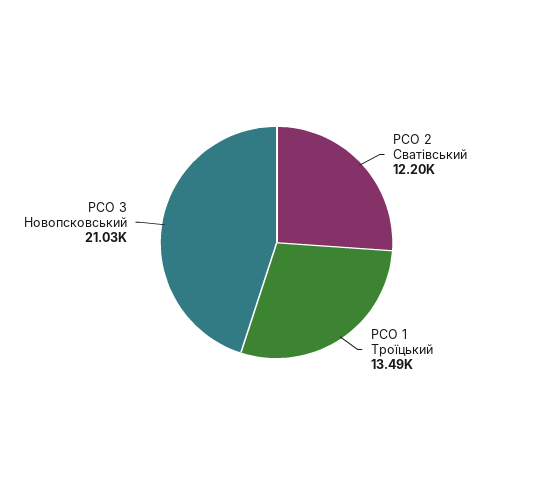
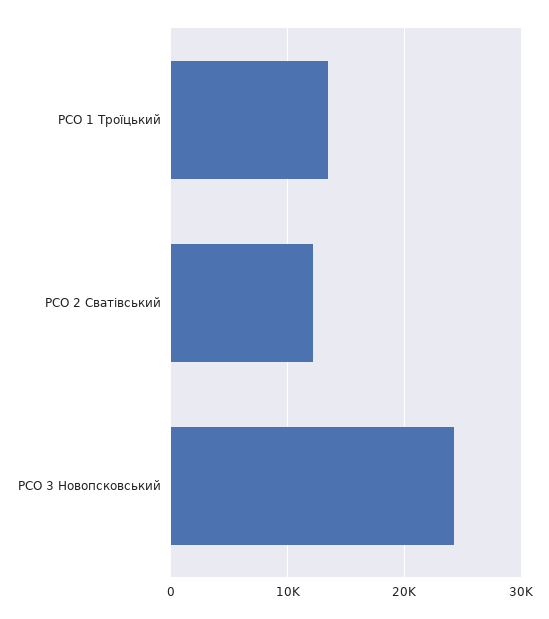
РСО 3 Новопсковський: 21030 -> 24000

